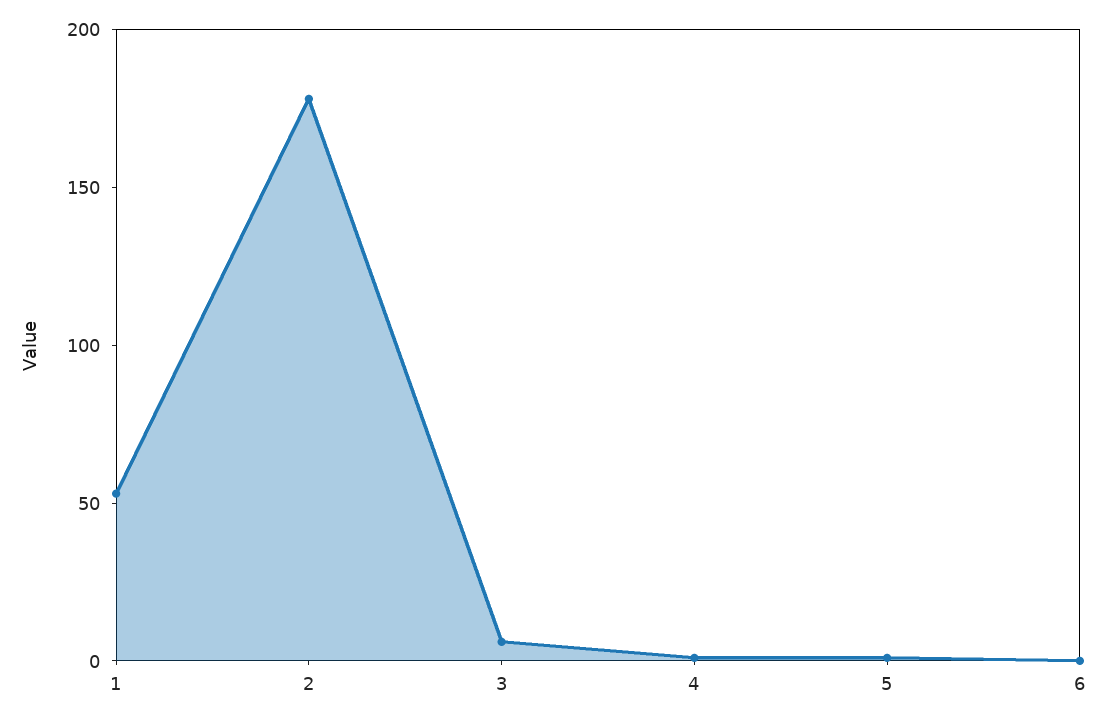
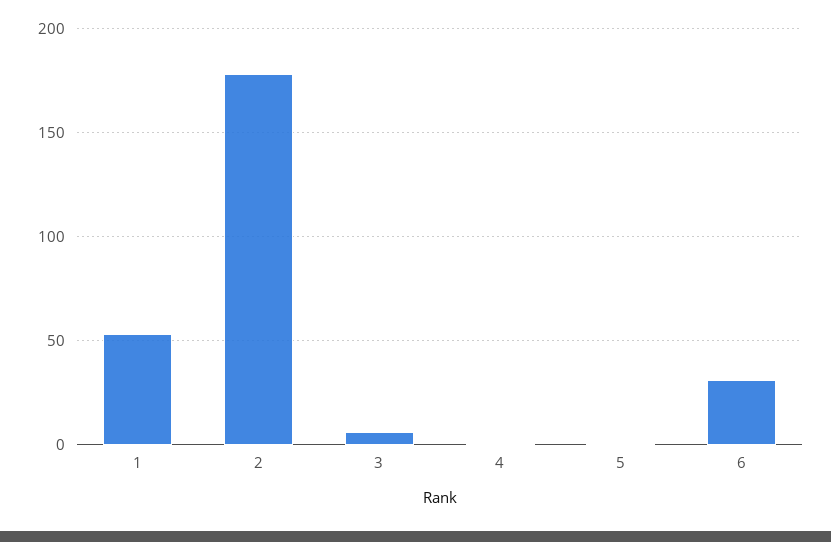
6: 0 -> 30

